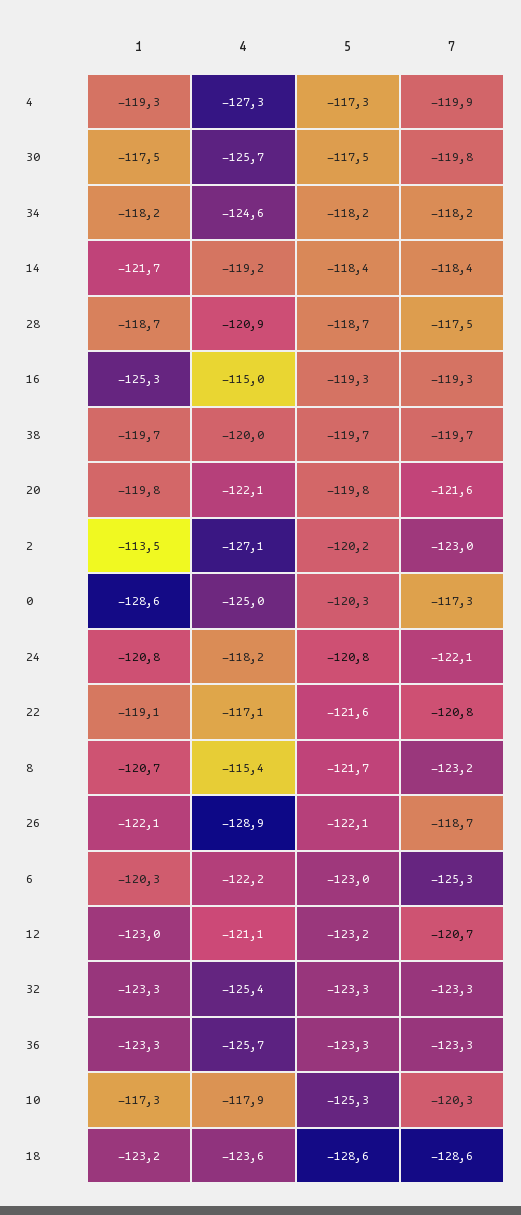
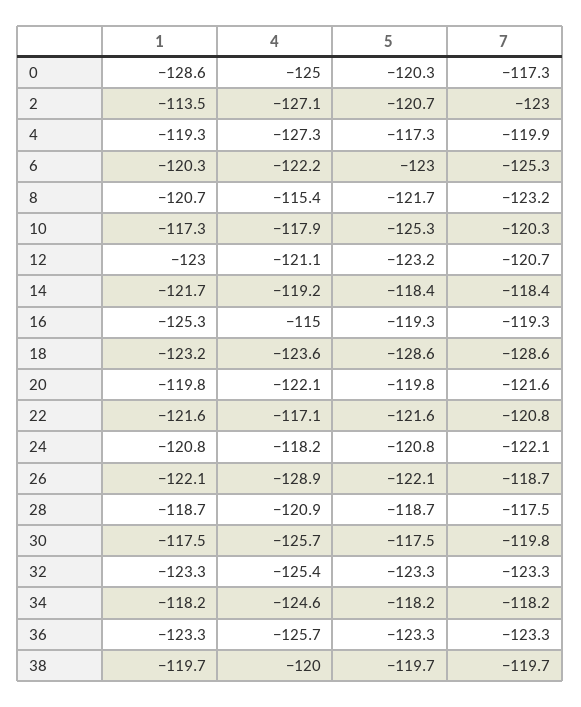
5, 2: -120.2 -> -120.7
1, 22: -119.1 -> -121.6

